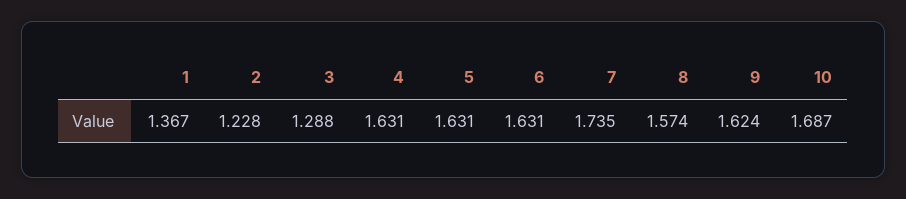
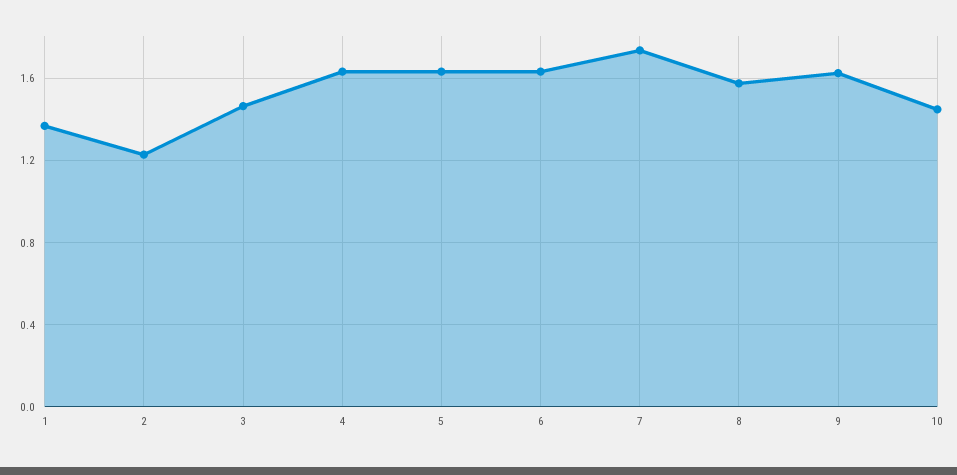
3: 1.288 -> 1.45
10: 1.687 -> 1.45

